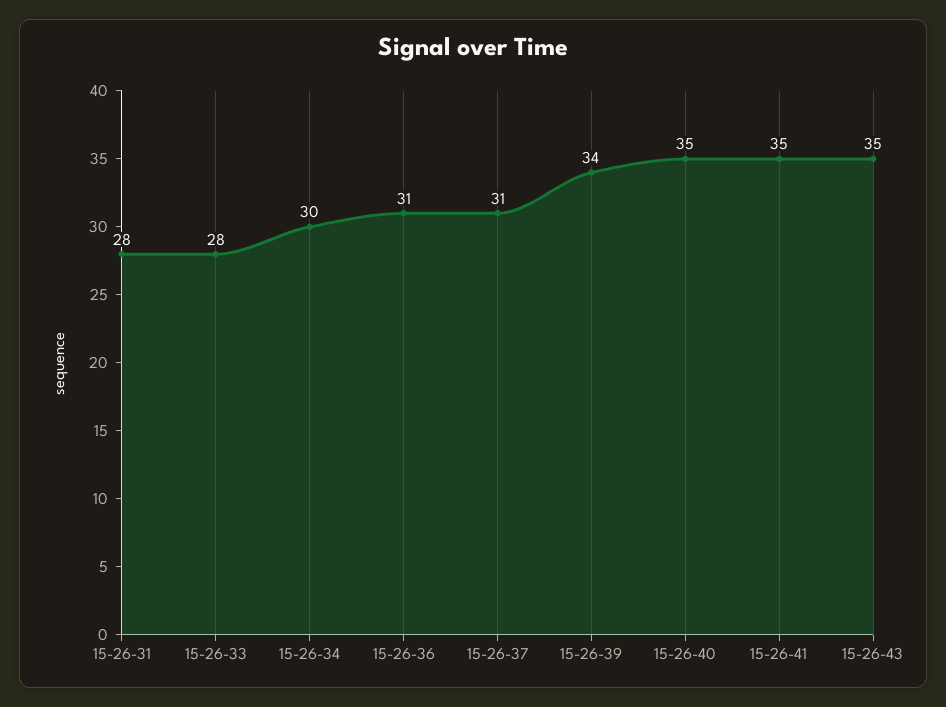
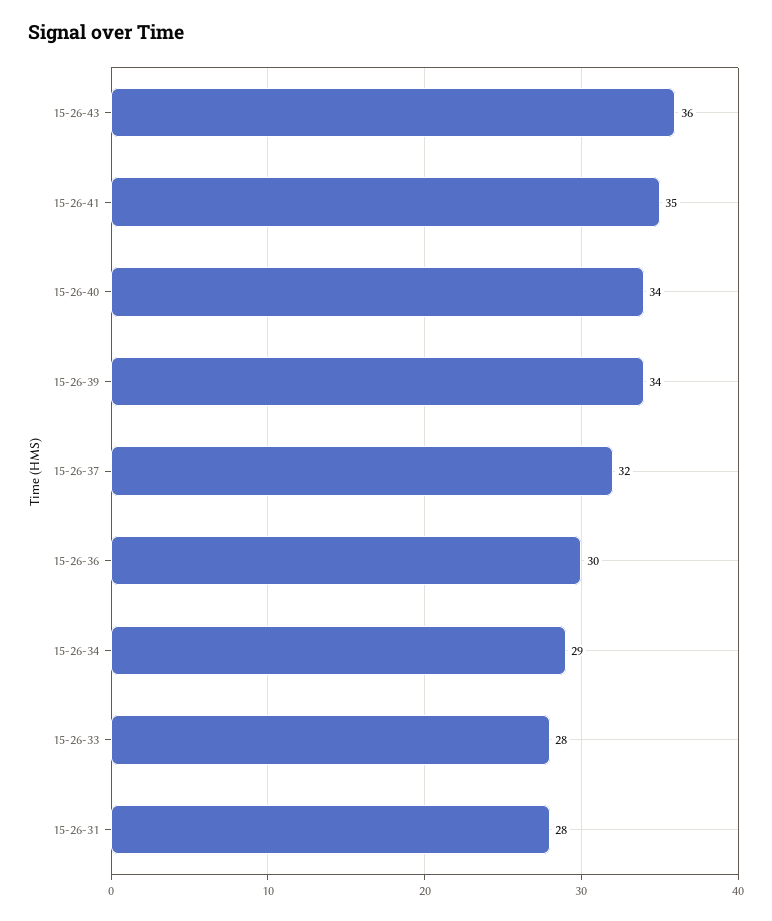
15-26-34: 30 -> 29
15-26-36: 31 -> 30
15-26-37: 31 -> 32
15-26-40: 35 -> 34
15-26-43: 35 -> 36

